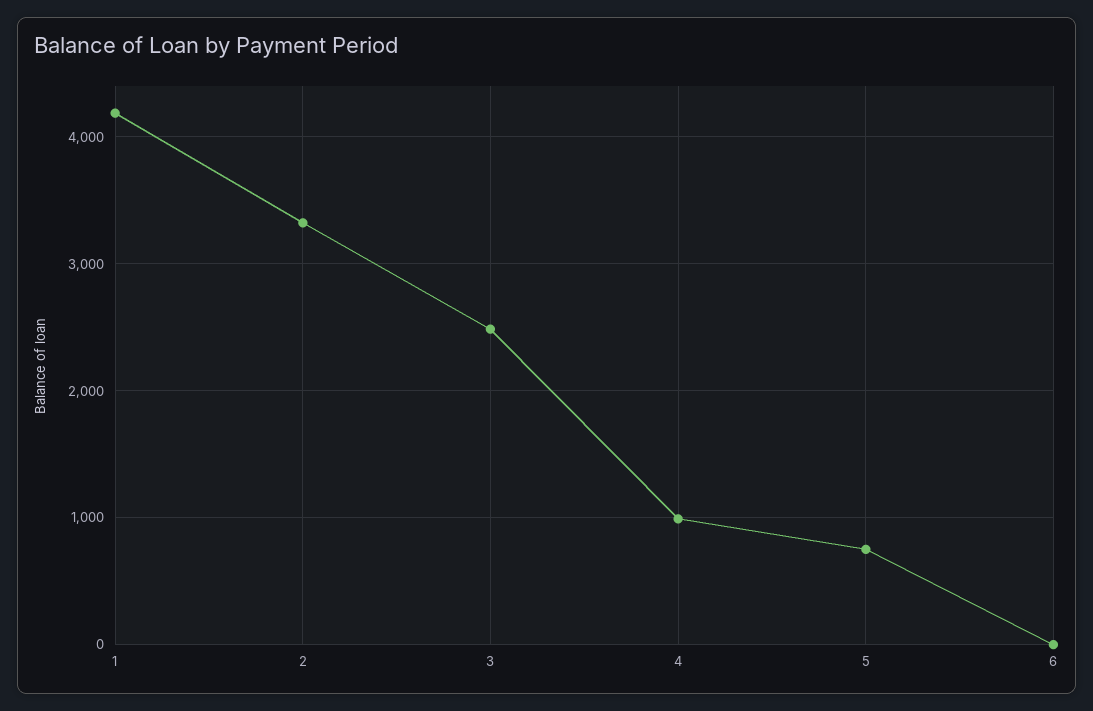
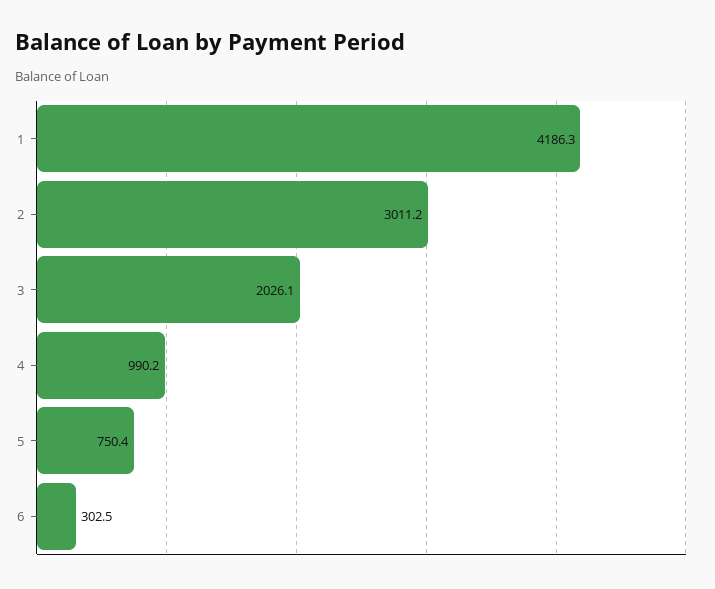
2: 3300 -> 3011.2
3: 2500 -> 2026.1
6: 0 -> 302.5

